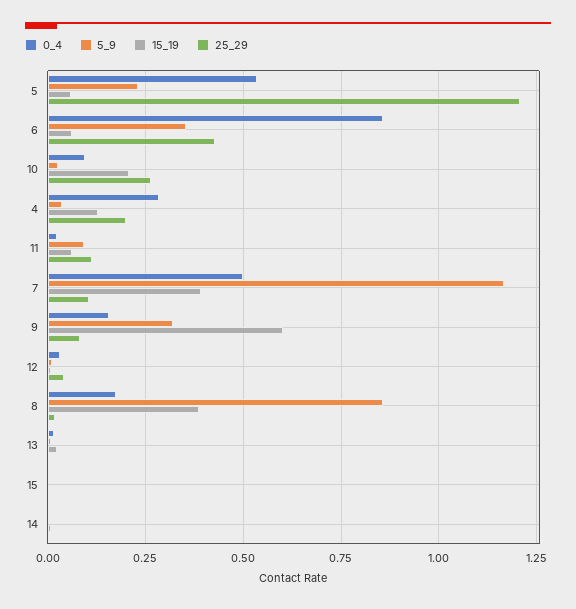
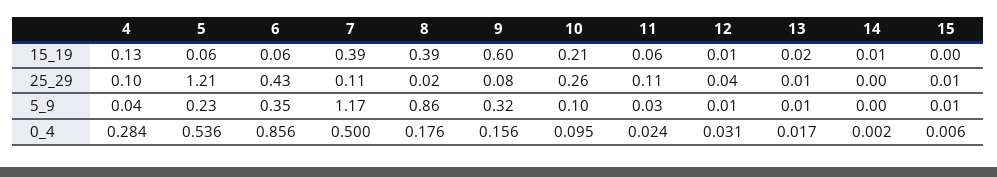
5_9, 10: 0.025 -> 0.1
25_29, 4: 0.2 -> 0.1
5_9, 11: 0.1 -> 0.03

